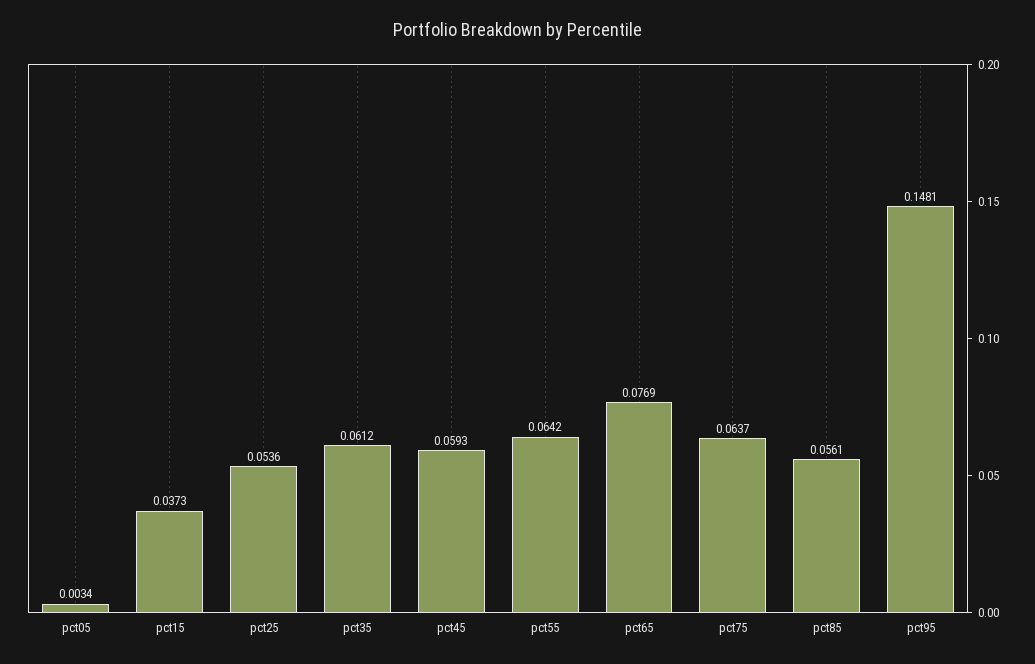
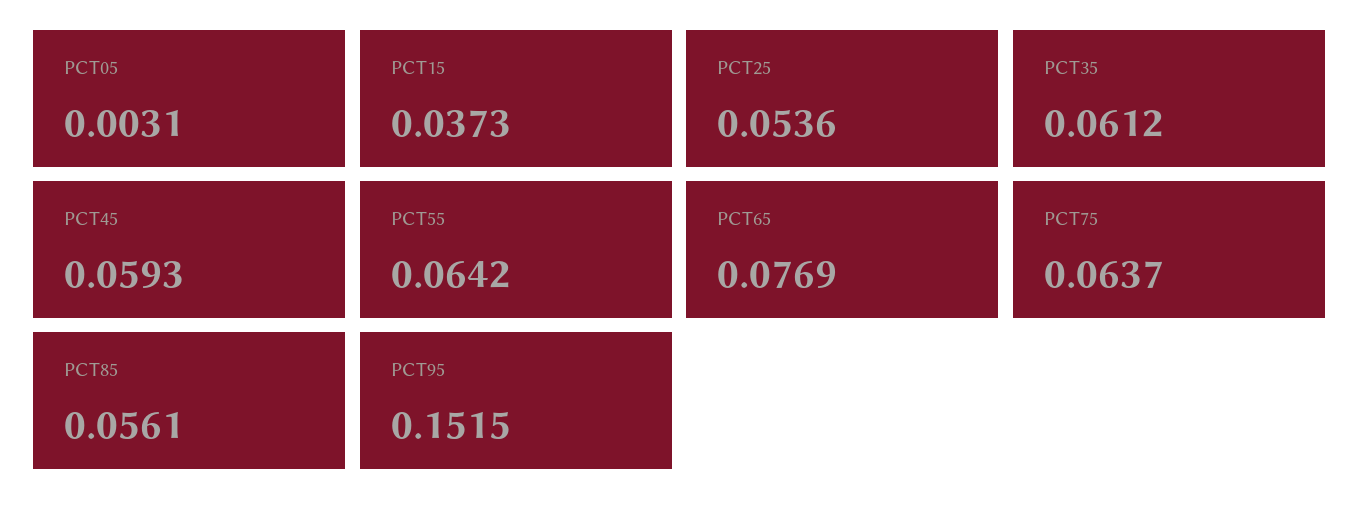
pct05: 0.0034 -> 0.0031
pct95: 0.1481 -> 0.1515

